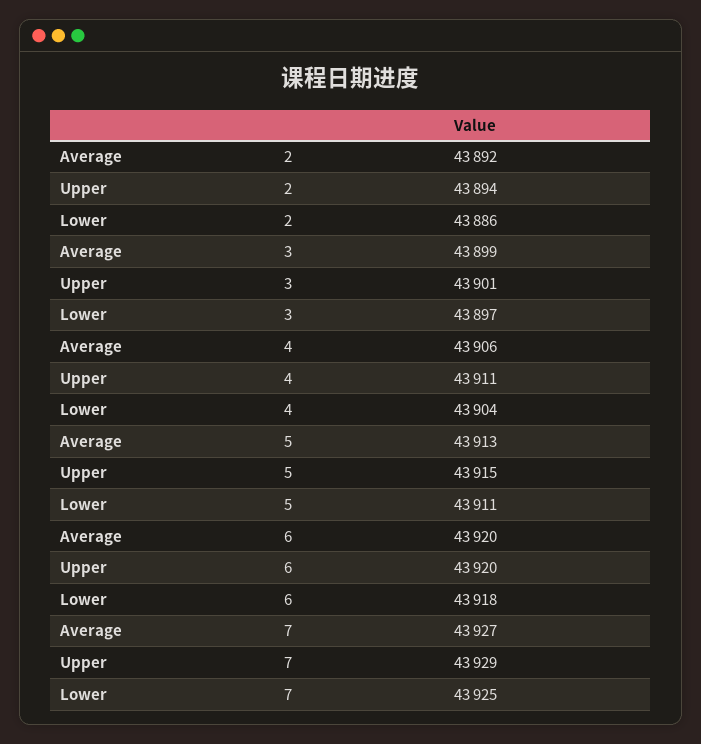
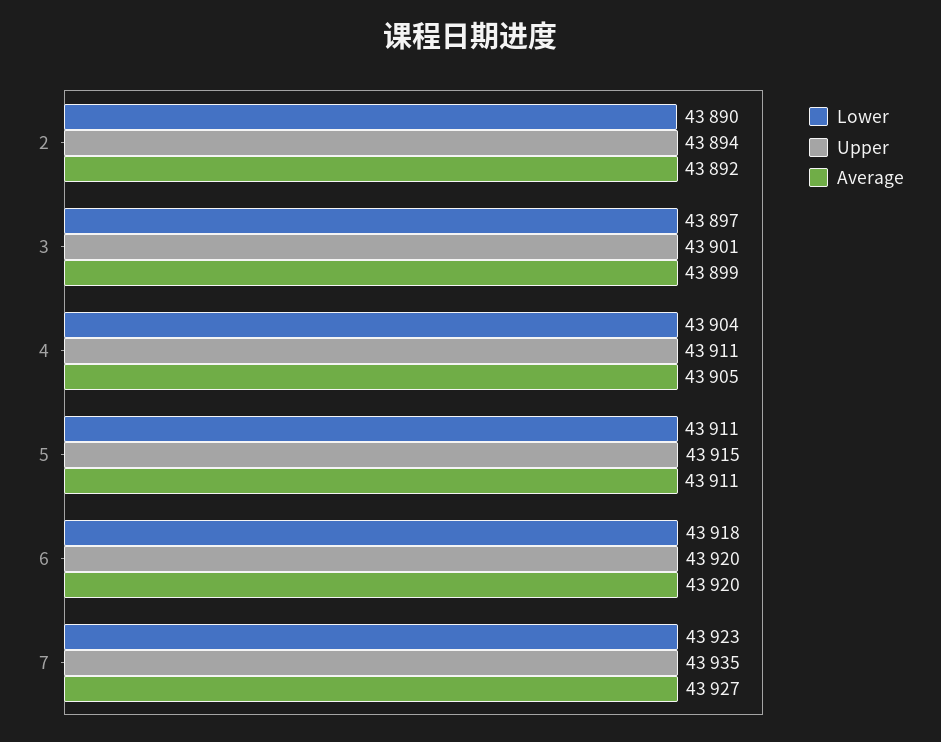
Lower, 2: 43886 -> 43890
Average, 4: 43906 -> 43905
Average, 5: 43913 -> 43911
Upper, 7: 43929 -> 43935
Lower, 7: 43925 -> 43923

